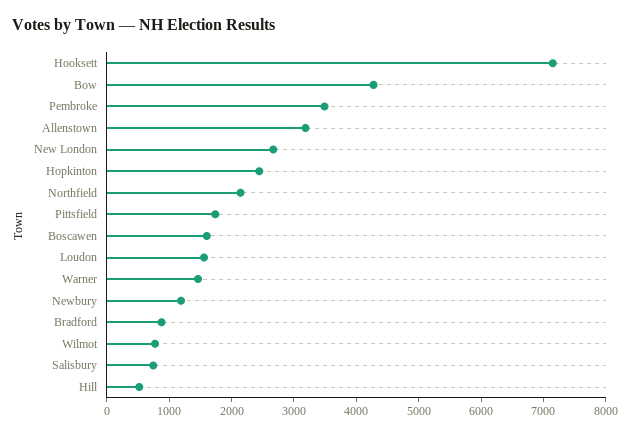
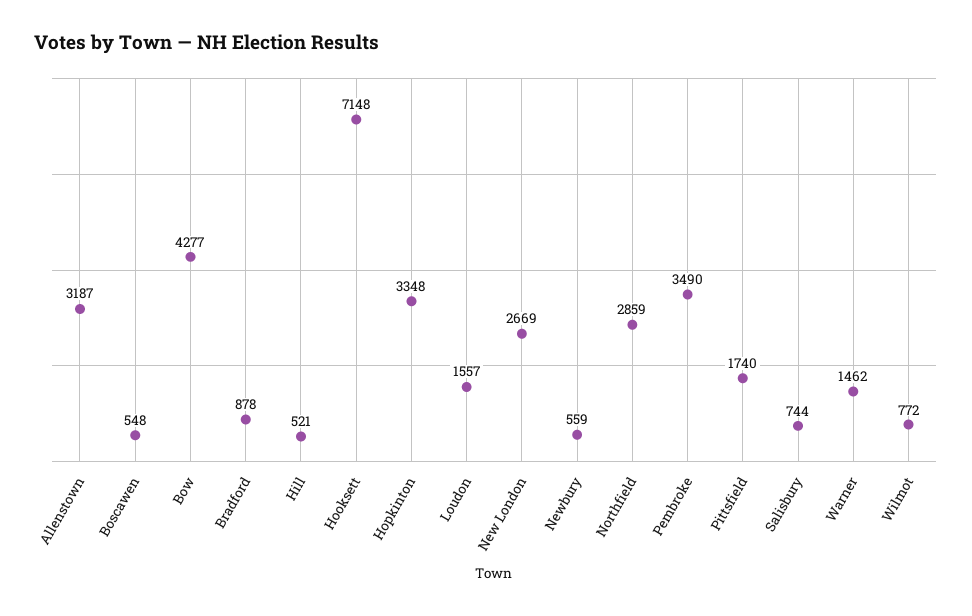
Hopkinton: 2400 -> 3348
Northfield: 2200 -> 2859
Boscawen: 1600 -> 548
Newbury: 1200 -> 559

